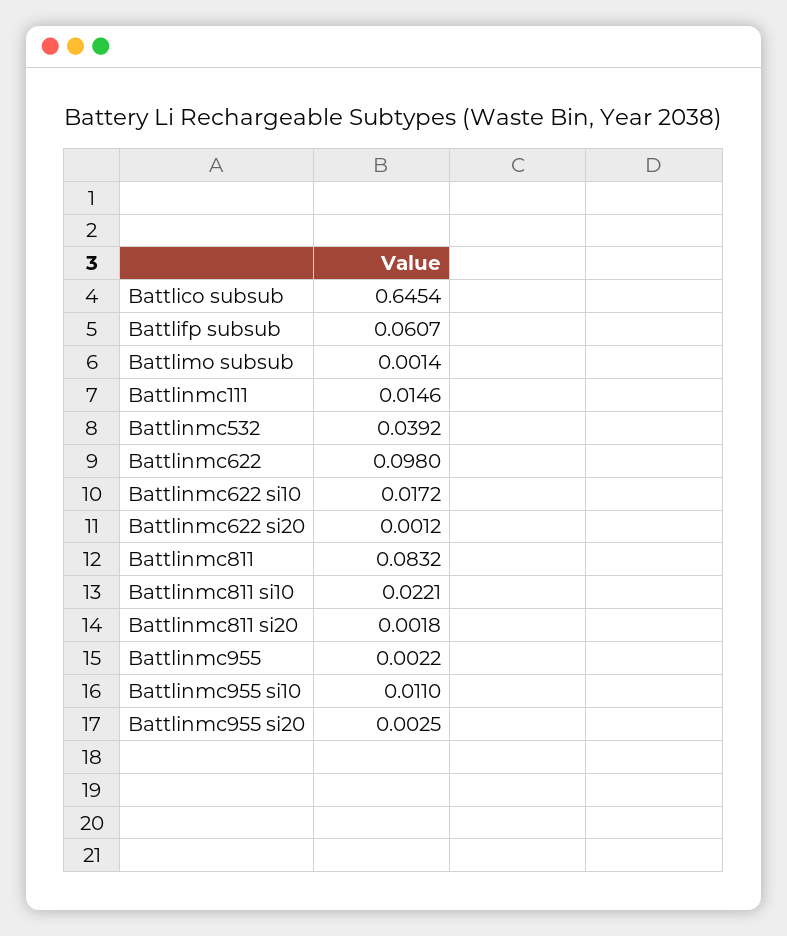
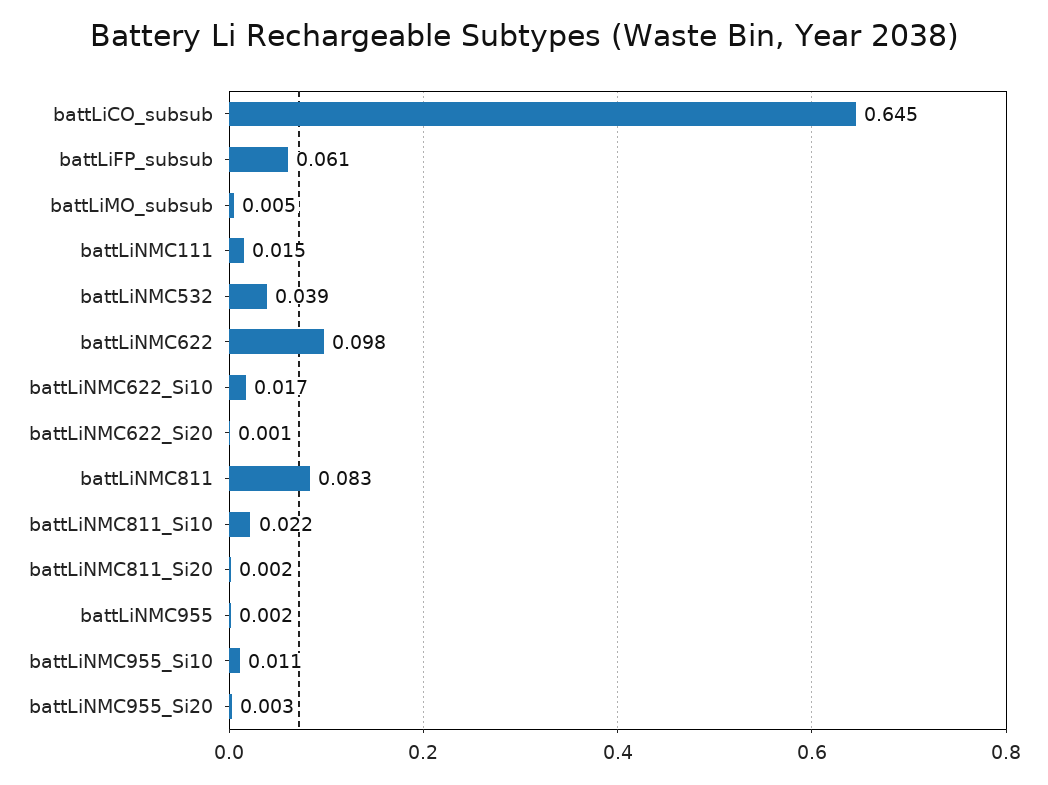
Battlimo subsub: 0.0014 -> 0.005

